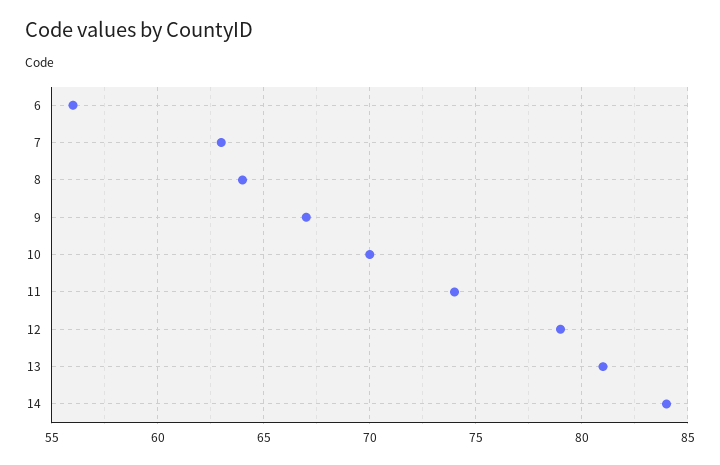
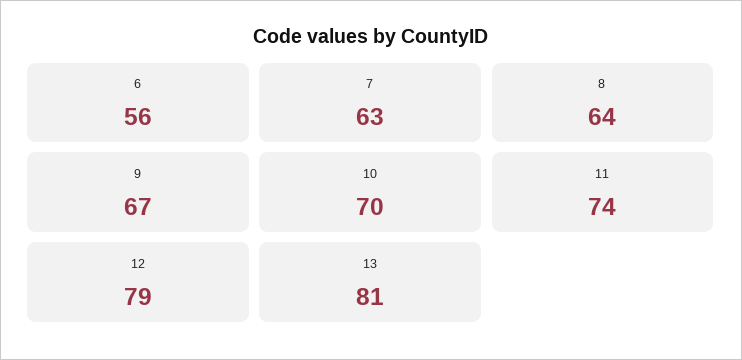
14: 84 -> none

